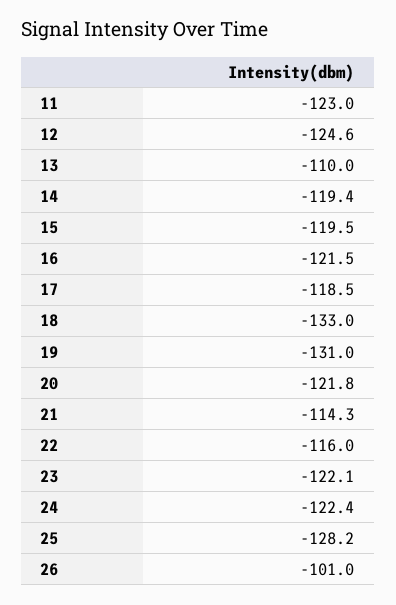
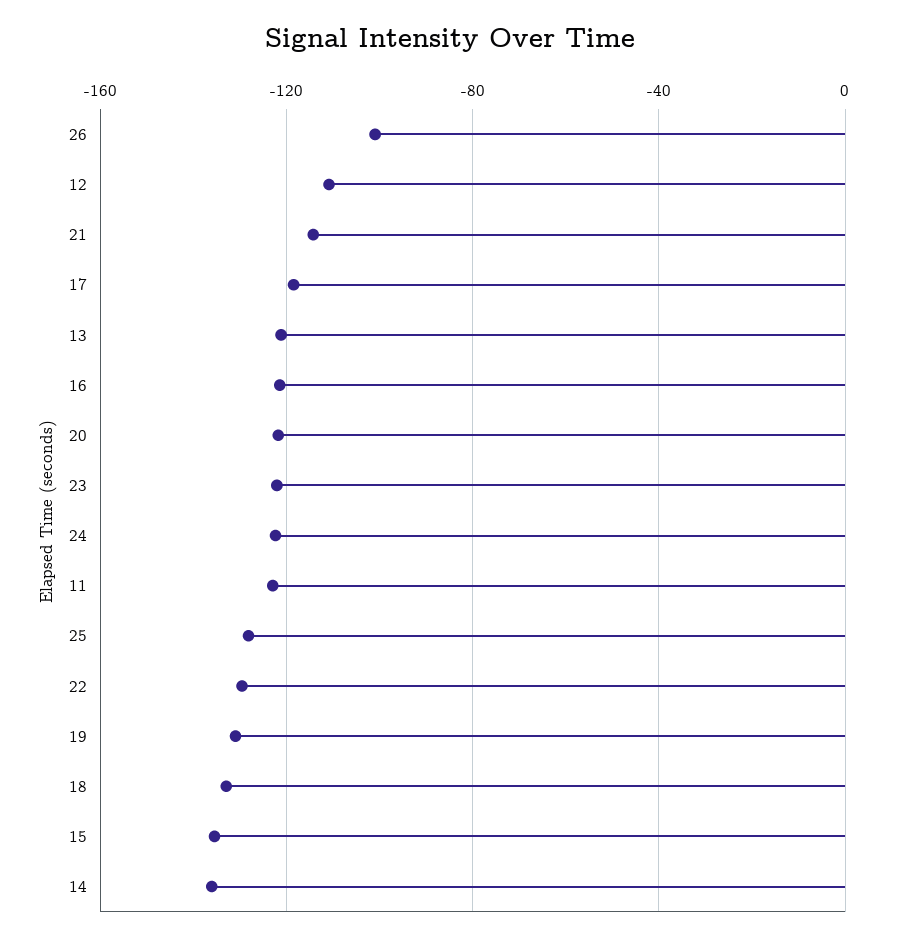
12: -124.6 -> -110
13: -110 -> -120
14: -119.4 -> -135
15: -119.5 -> -135
22: -116 -> -130

